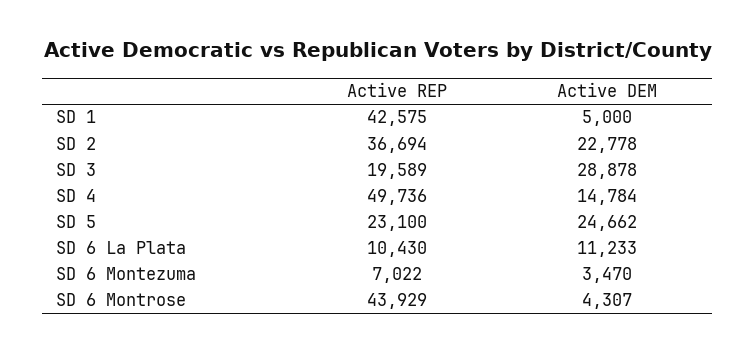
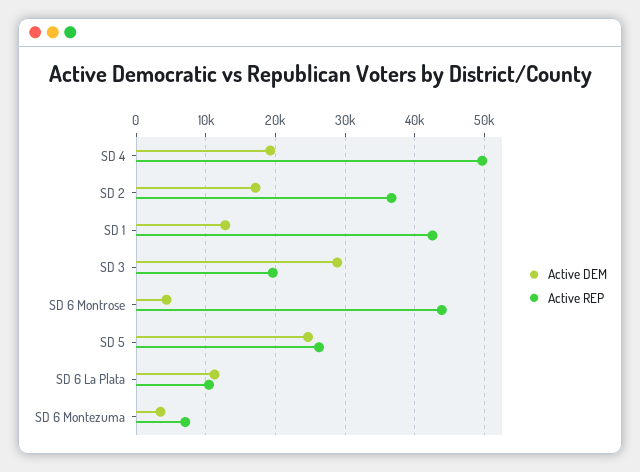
Active DEM, SD 1: 5000 -> 13000
Active DEM, SD 2: 22778 -> 17000
Active DEM, SD 4: 14784 -> 19000
Active REP, SD 5: 23100 -> 26000

